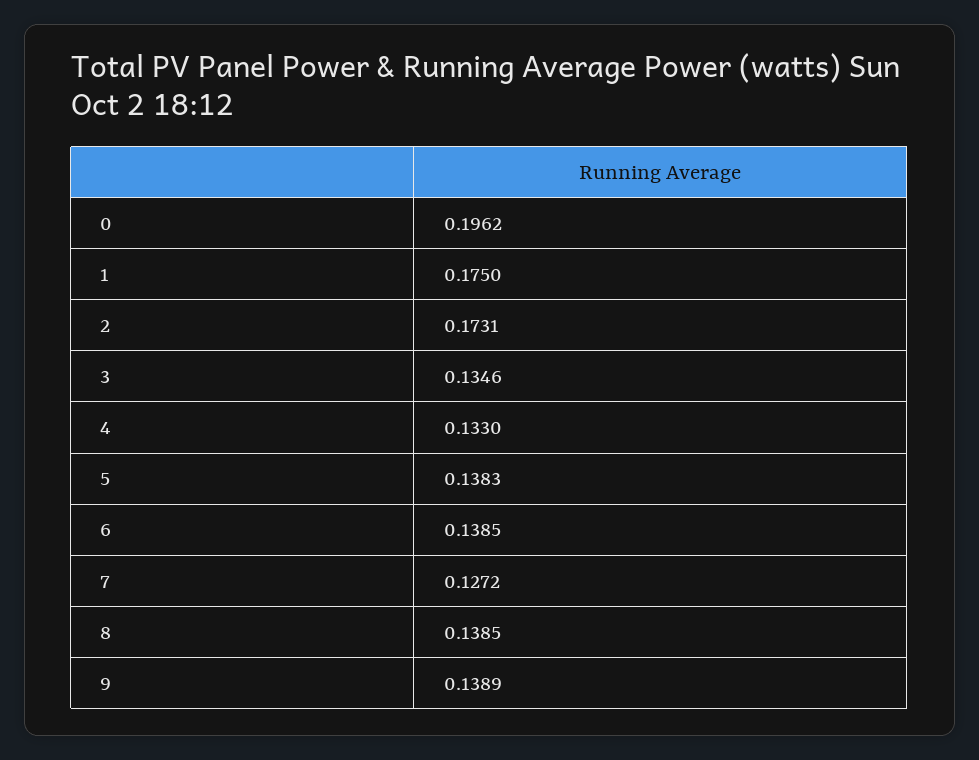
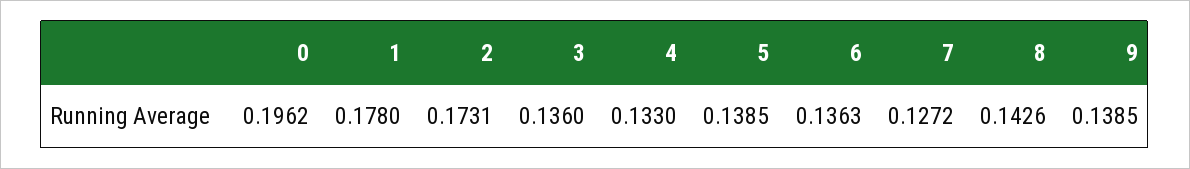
1: 0.175 -> 0.178
3: 0.1346 -> 0.136
5: 0.1383 -> 0.1385
6: 0.1385 -> 0.1363
8: 0.1385 -> 0.1426
9: 0.1389 -> 0.1385

